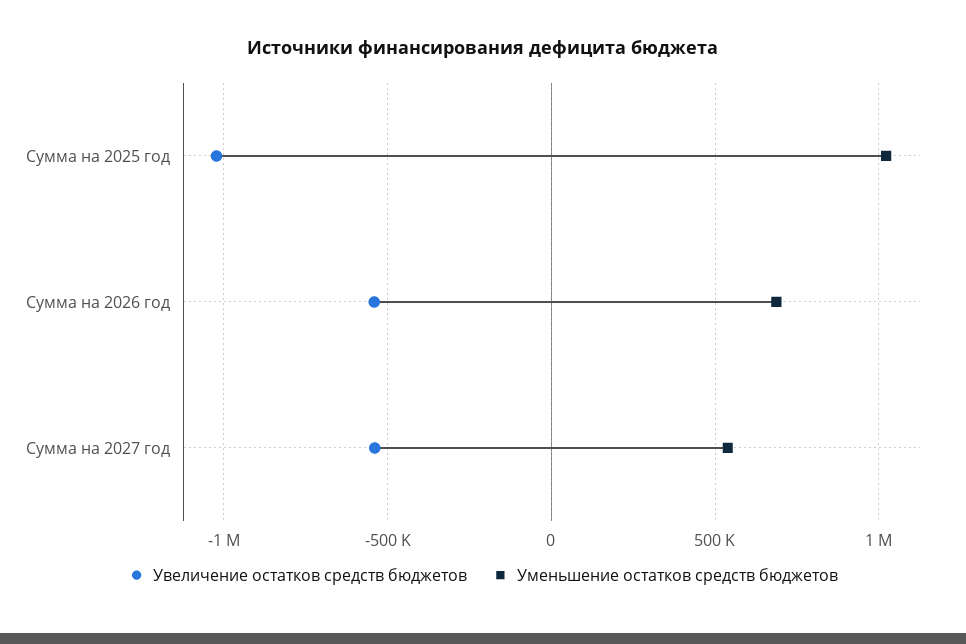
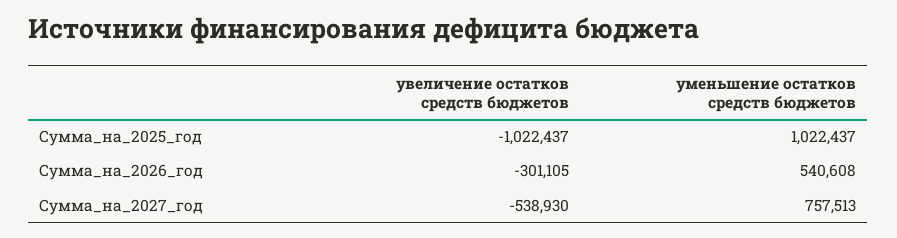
Увеличение остатков средств бюджетов, Сумма на 2026 год: -550000 -> -301105
Уменьшение остатков средств бюджетов, Сумма на 2026 год: 700000 -> 540608
Уменьшение остатков средств бюджетов, Сумма на 2027 год: 550000 -> 757513

